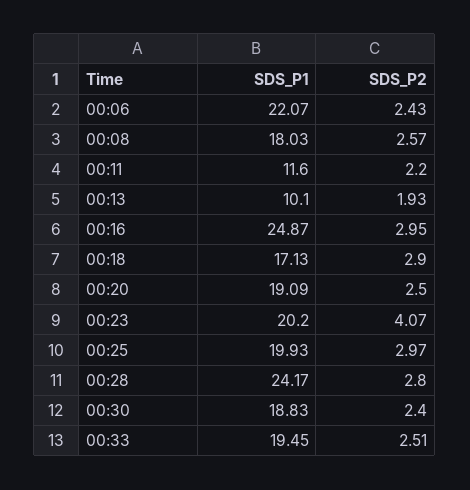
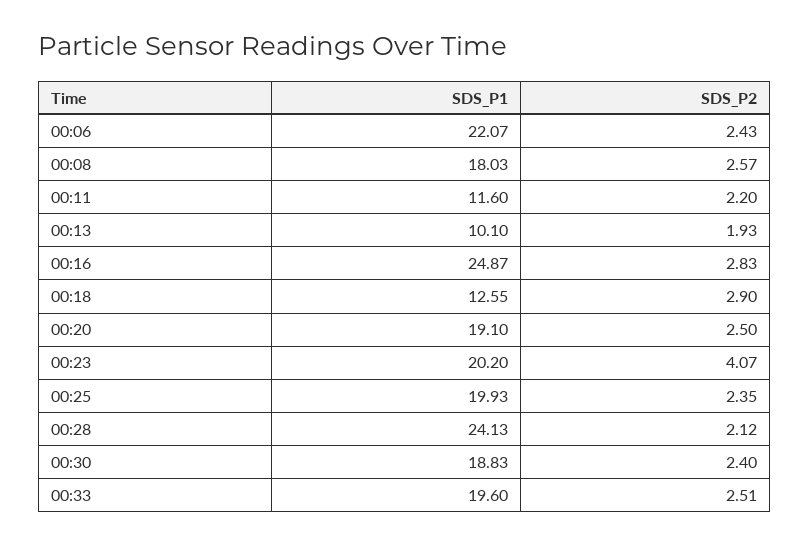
SDS_P2, 00:16: 2.95 -> 2.83
SDS_P1, 00:18: 17.13 -> 12.55
SDS_P1, 00:20: 19.09 -> 19.1
SDS_P2, 00:25: 2.97 -> 2.35
SDS_P1, 00:28: 24.17 -> 24.13
SDS_P2, 00:28: 2.8 -> 2.12
SDS_P1, 00:33: 19.45 -> 19.6

